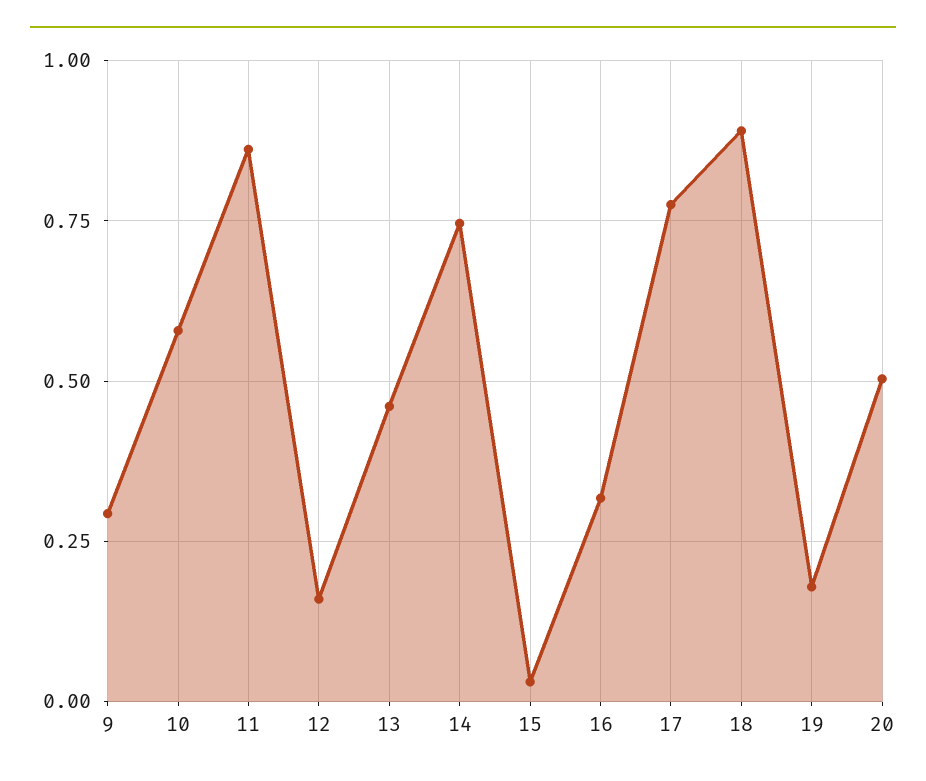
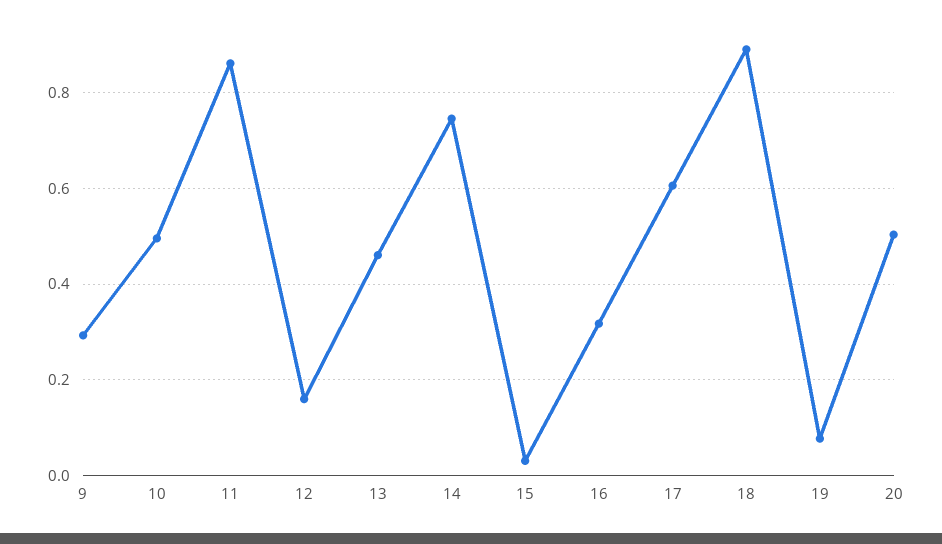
10: 0.575 -> 0.5
17: 0.775 -> 0.6
19: 0.175 -> 0.08

